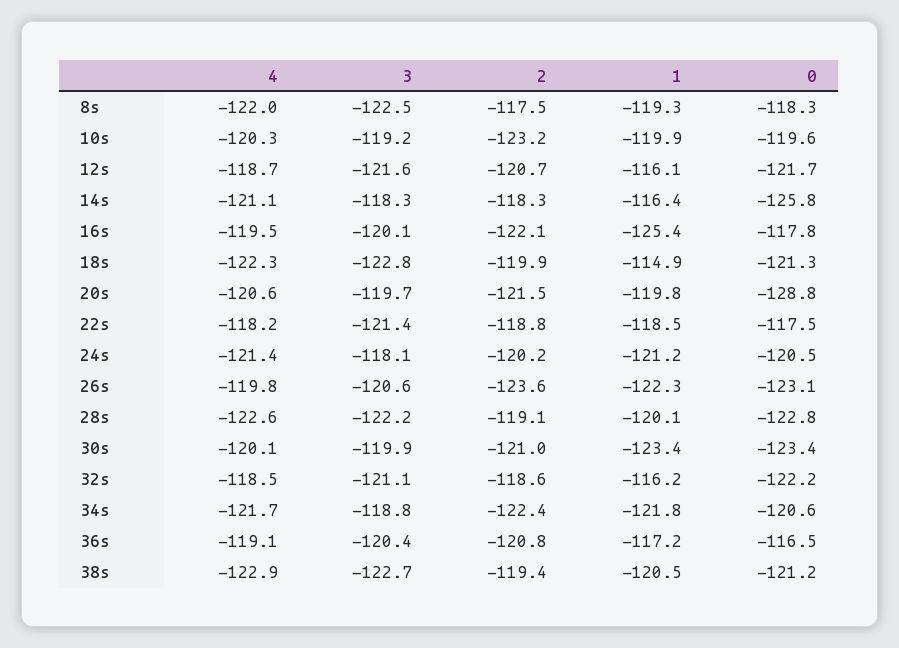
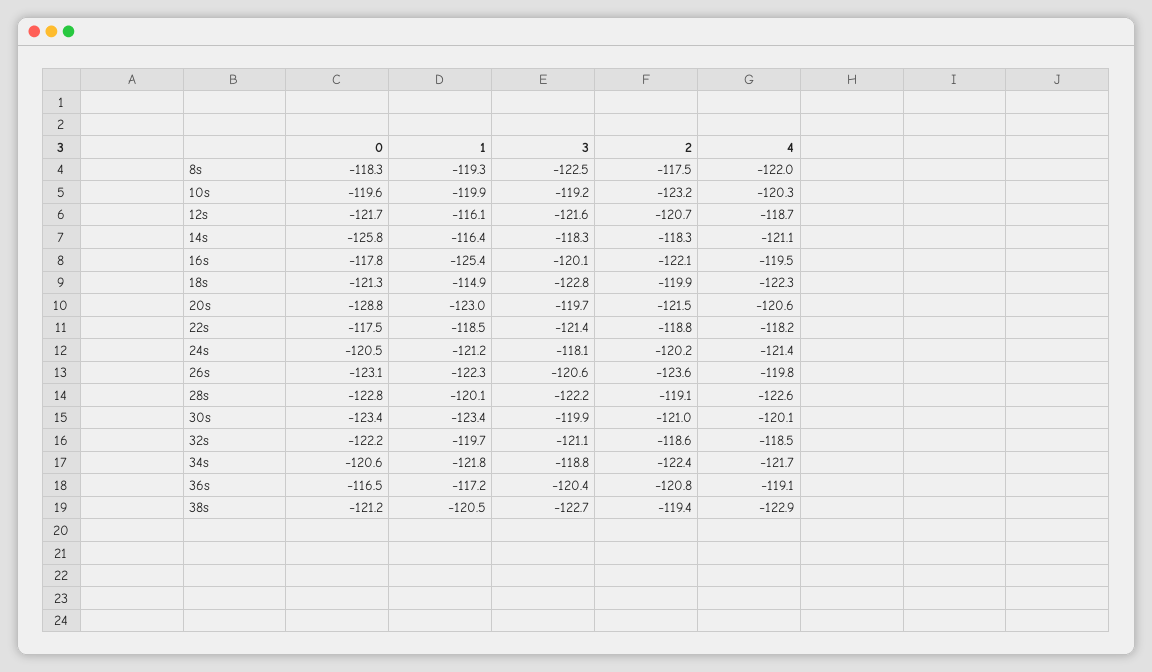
1, 20s: -119.8 -> -123
1, 32s: -116.2 -> -119.7

